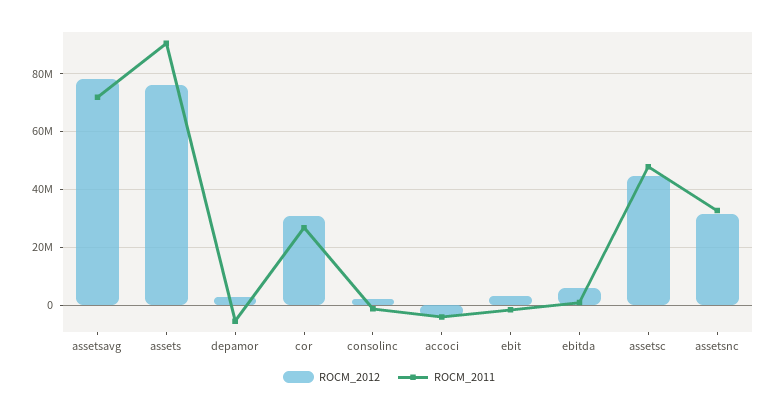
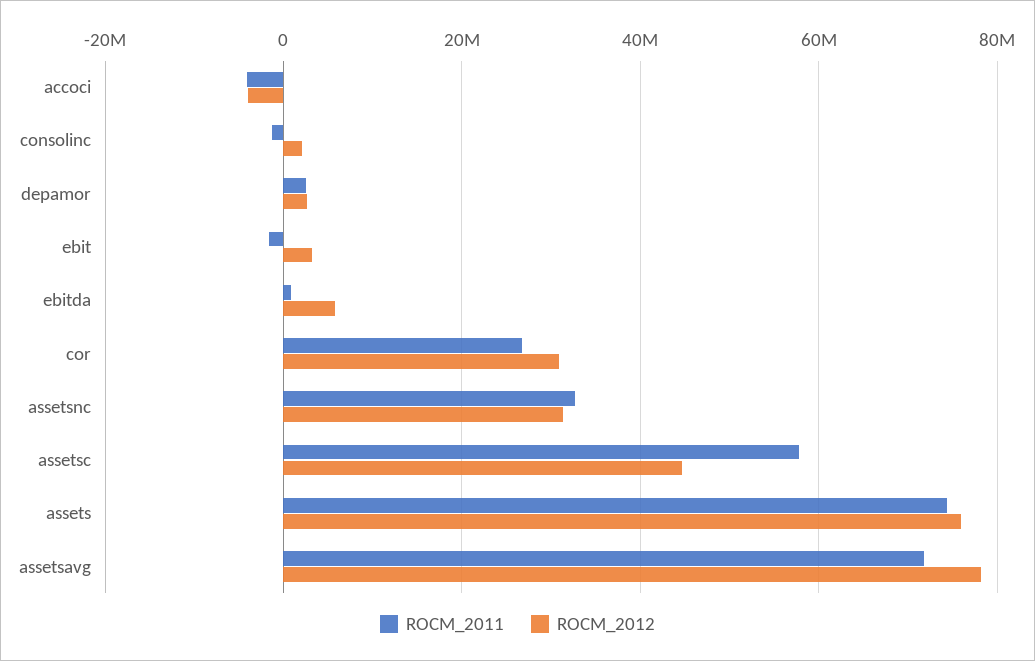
ROCM_2011, assets: 90000000 -> 74000000
ROCM_2011, depamor: -5000000 -> 2000000
ROCM_2011, assetsc: 47500000 -> 58000000

